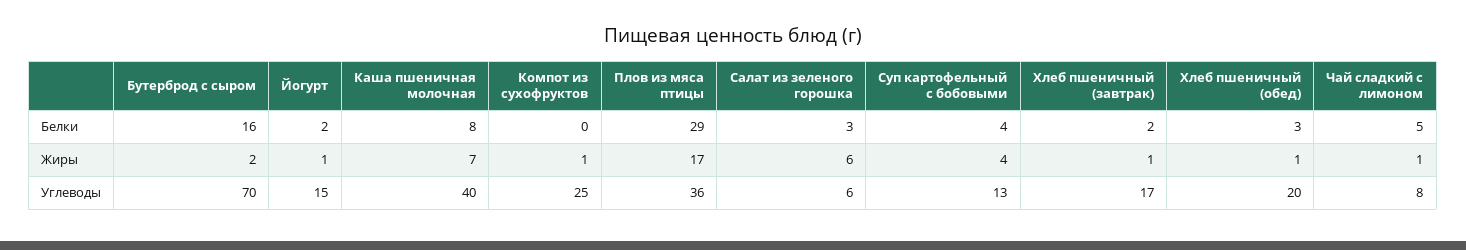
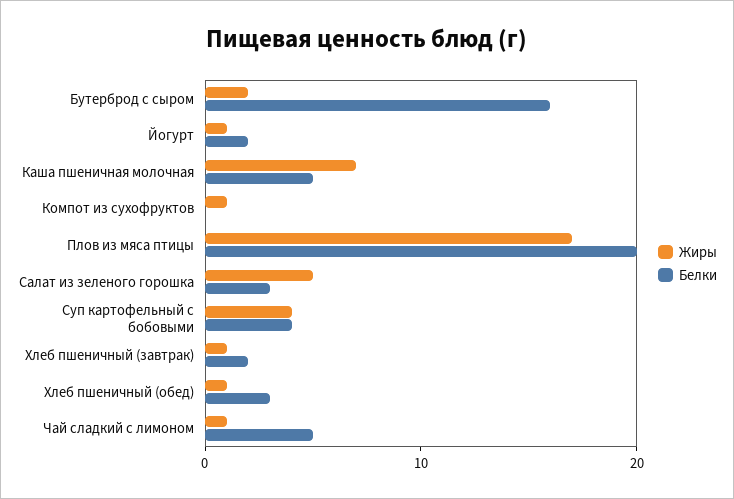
Белки, Каша пшеничная молочная: 8 -> 5
Белки, Плов из мяса птицы: 29 -> 20
Жиры, Салат из зеленого горошка: 6 -> 5
Углеводы, Бутерброд с сыром: 70 -> none
Углеводы, Йогурт: 15 -> none
Углеводы, Каша пшеничная молочная: 40 -> none
Углеводы, Компот из сухофруктов: 25 -> none
Углеводы, Плов из мяса птицы: 36 -> none
Углеводы, Салат из зеленого горошка: 6 -> none
Углеводы, Суп картофельный с бобовыми: 13 -> none
Углеводы, Хлеб пшеничный (завтрак): 17 -> none
Углеводы, Хлеб пшеничный (обед): 20 -> none
Углеводы, Чай сладкий с лимоном: 8 -> none

